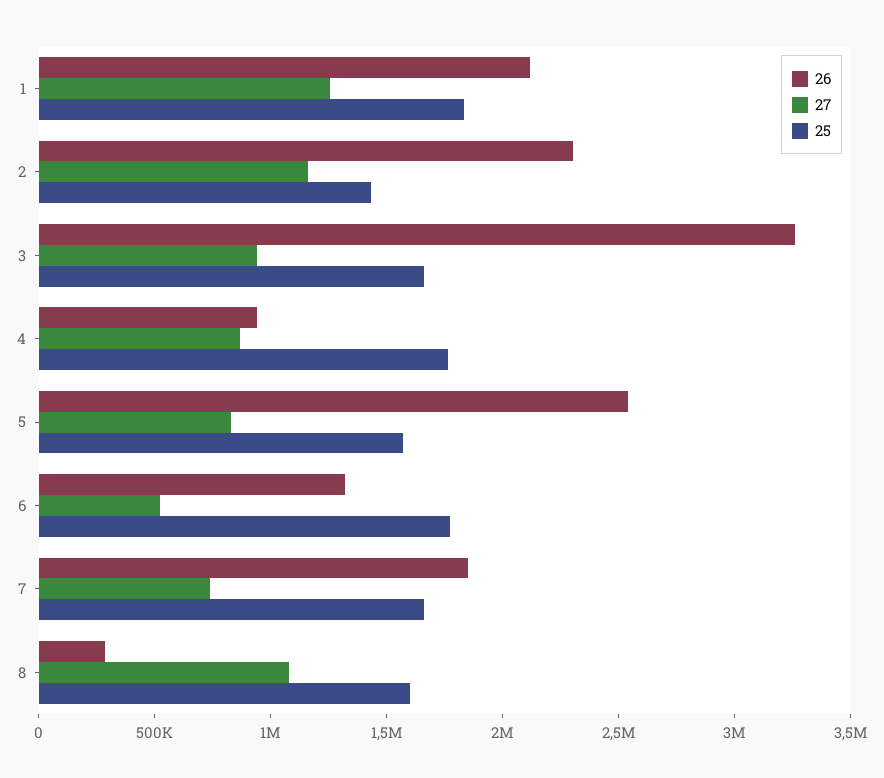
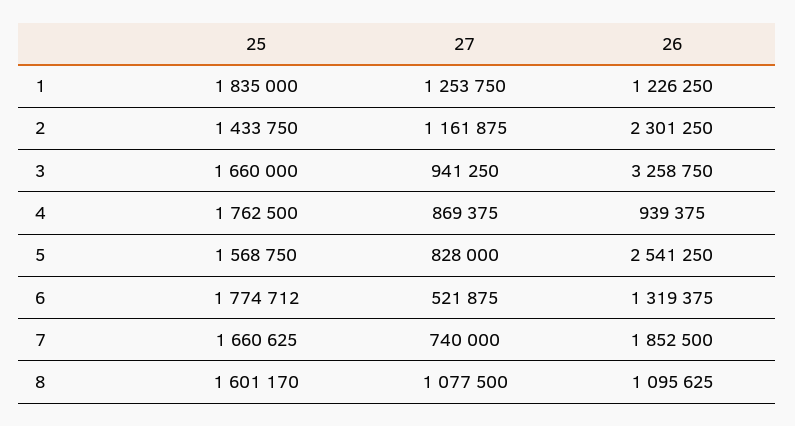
26, 1: 2100000 -> 1226250
26, 8: 300000 -> 1095625

